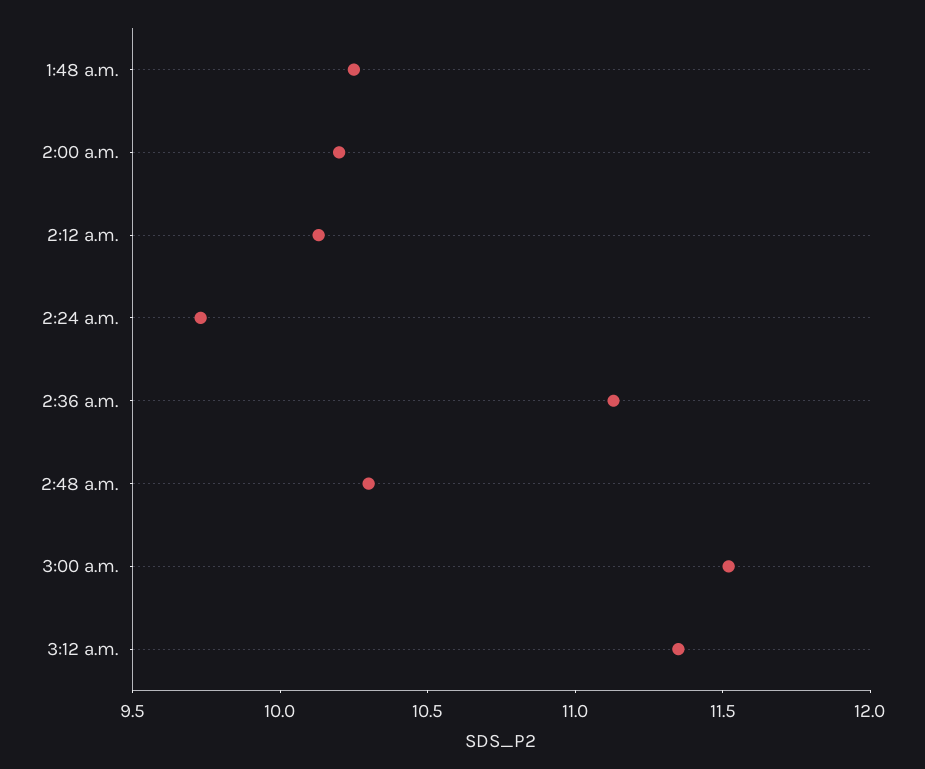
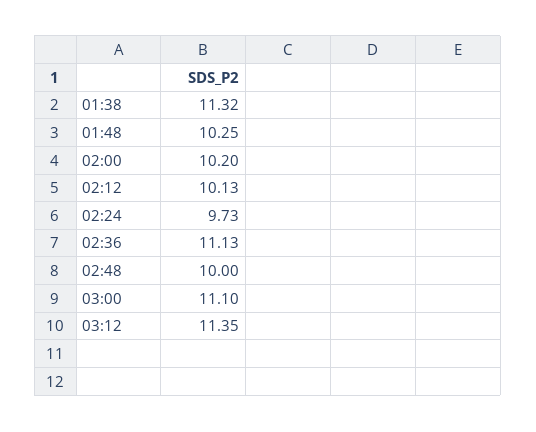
2:48 a.m.: 10.3 -> 10
3:00 a.m.: 11.5 -> 11.1
01:38: none -> 11.32

